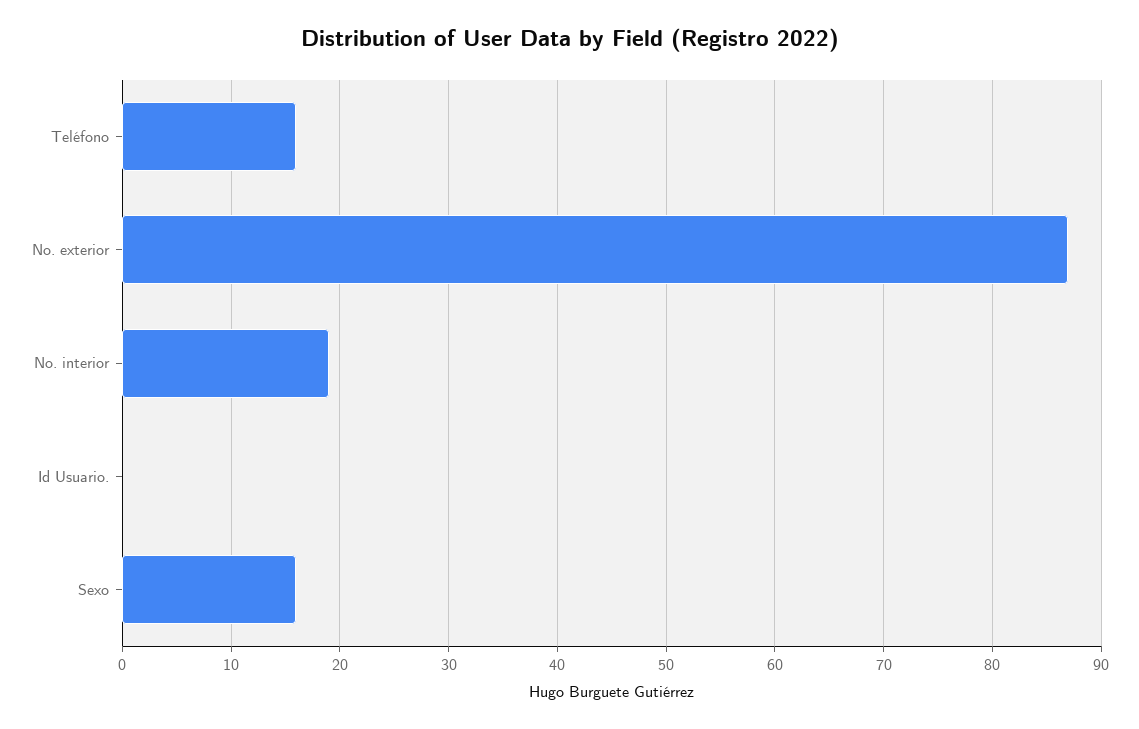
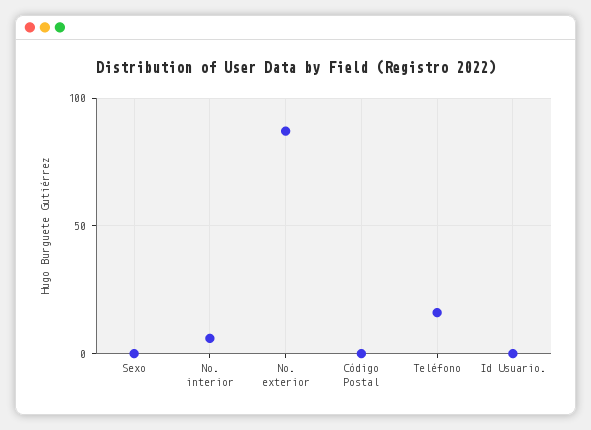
No. interior: 19 -> 5
Sexo: 16 -> 0
Código Postal: none -> 0

